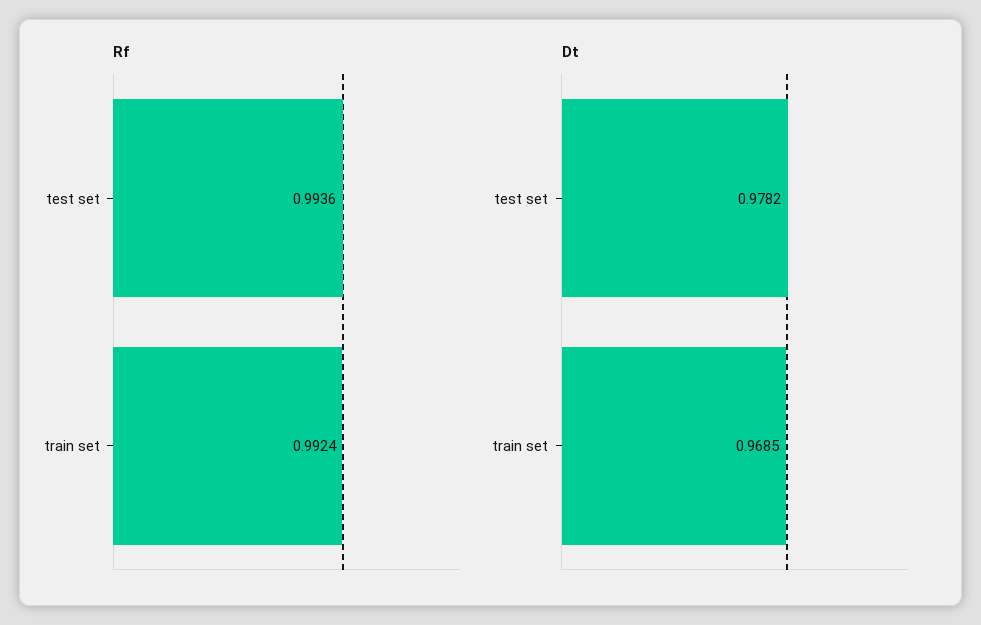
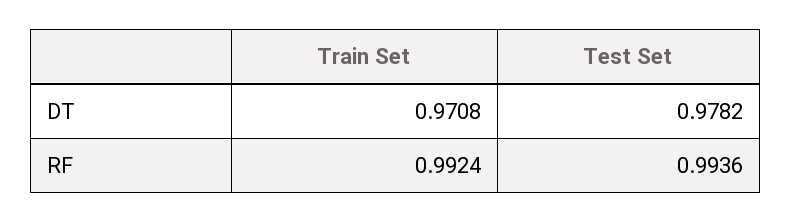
Dt, train set: 0.9685 -> 0.9708

